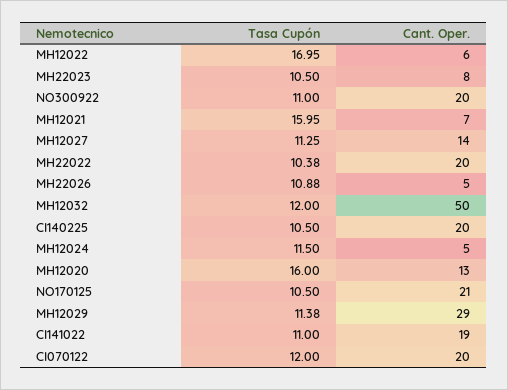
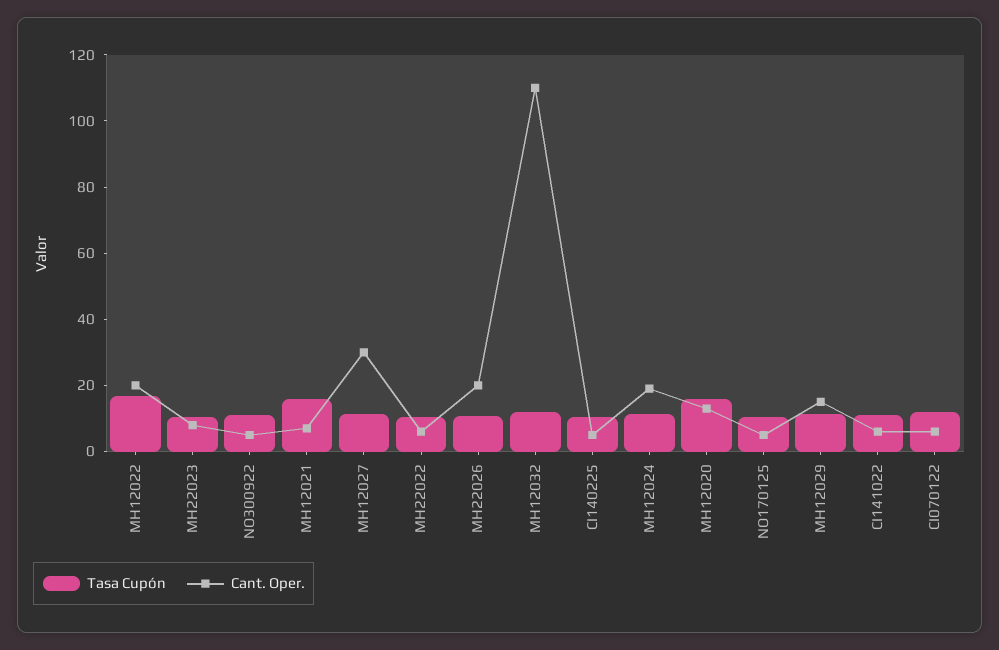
Cant. Oper., MH12022: 6 -> 20
Cant. Oper., NO300922: 20 -> 5
Cant. Oper., MH12027: 14 -> 30
Cant. Oper., MH22022: 20 -> 5
Cant. Oper., MH22026: 5 -> 20
Cant. Oper., MH12032: 50 -> 110
Cant. Oper., CI140225: 20 -> 5
Cant. Oper., MH12024: 5 -> 20
Cant. Oper., NO170125: 21 -> 5
Cant. Oper., MH12029: 29 -> 15
Cant. Oper., CI141022: 19 -> 5
Cant. Oper., CI070122: 20 -> 5

